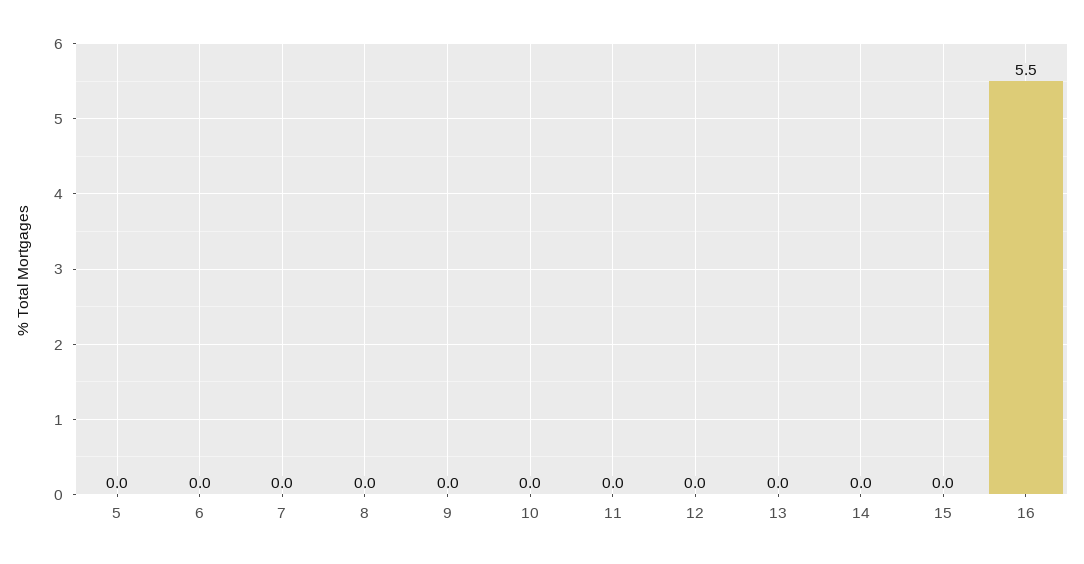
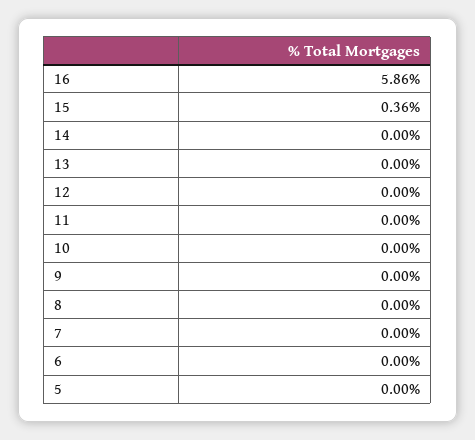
15: 0 -> 0.36
16: 5.5 -> 5.86

